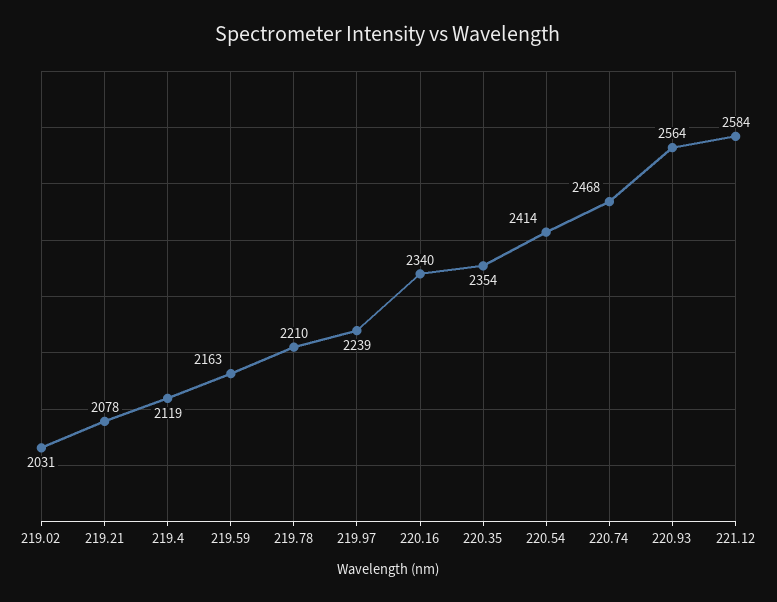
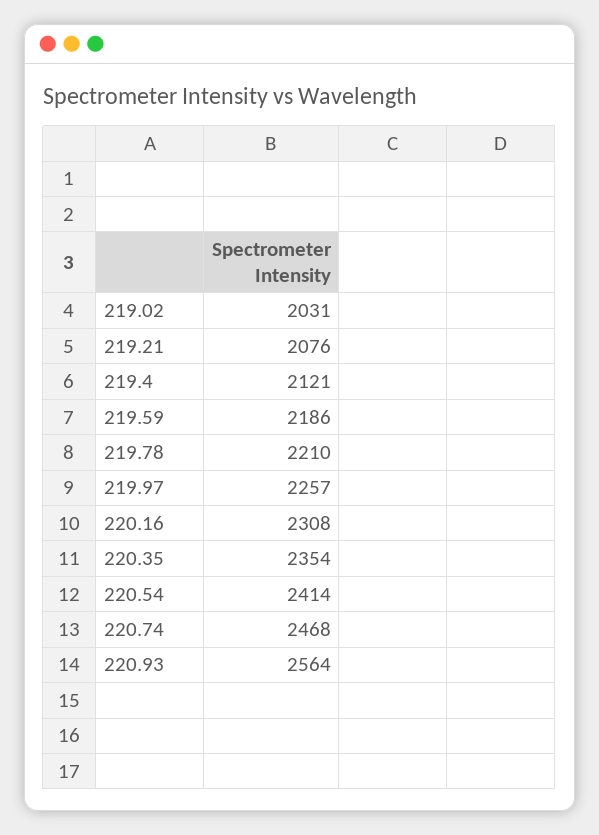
219.21: 2078 -> 2076
219.4: 2119 -> 2121
219.59: 2163 -> 2186
219.97: 2239 -> 2257
220.16: 2340 -> 2308
221.12: 2584 -> none

